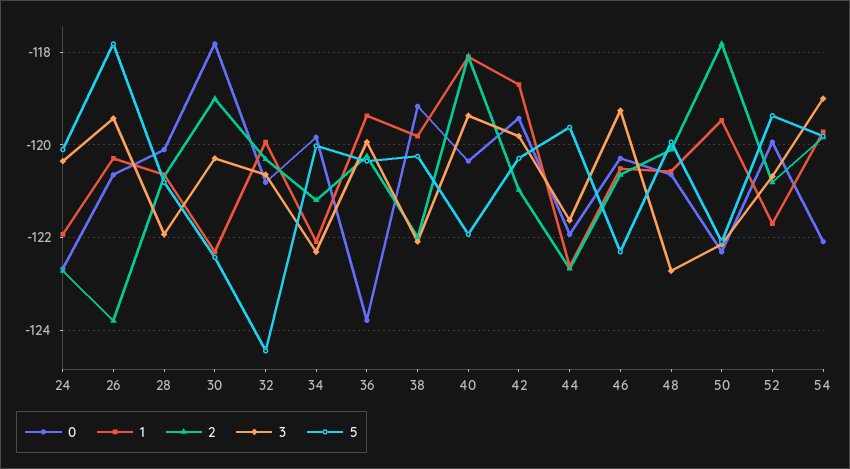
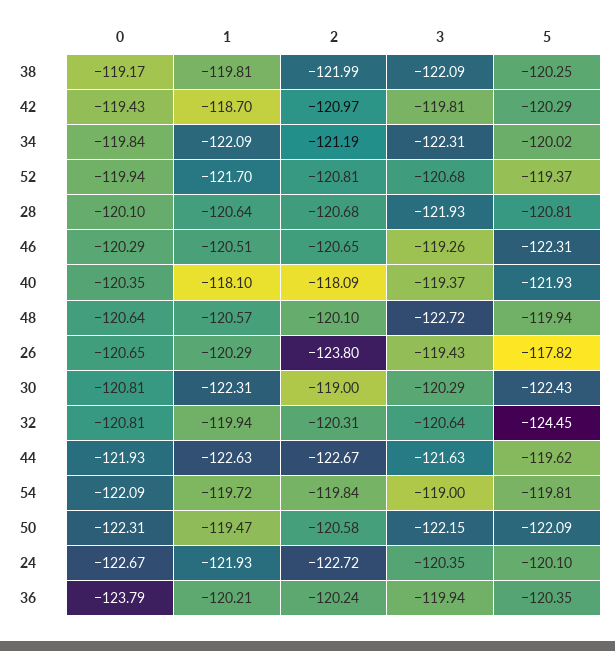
0, 30: -117.8 -> -120.81
1, 36: -119.4 -> -120.21
2, 50: -117.8 -> -120.58

